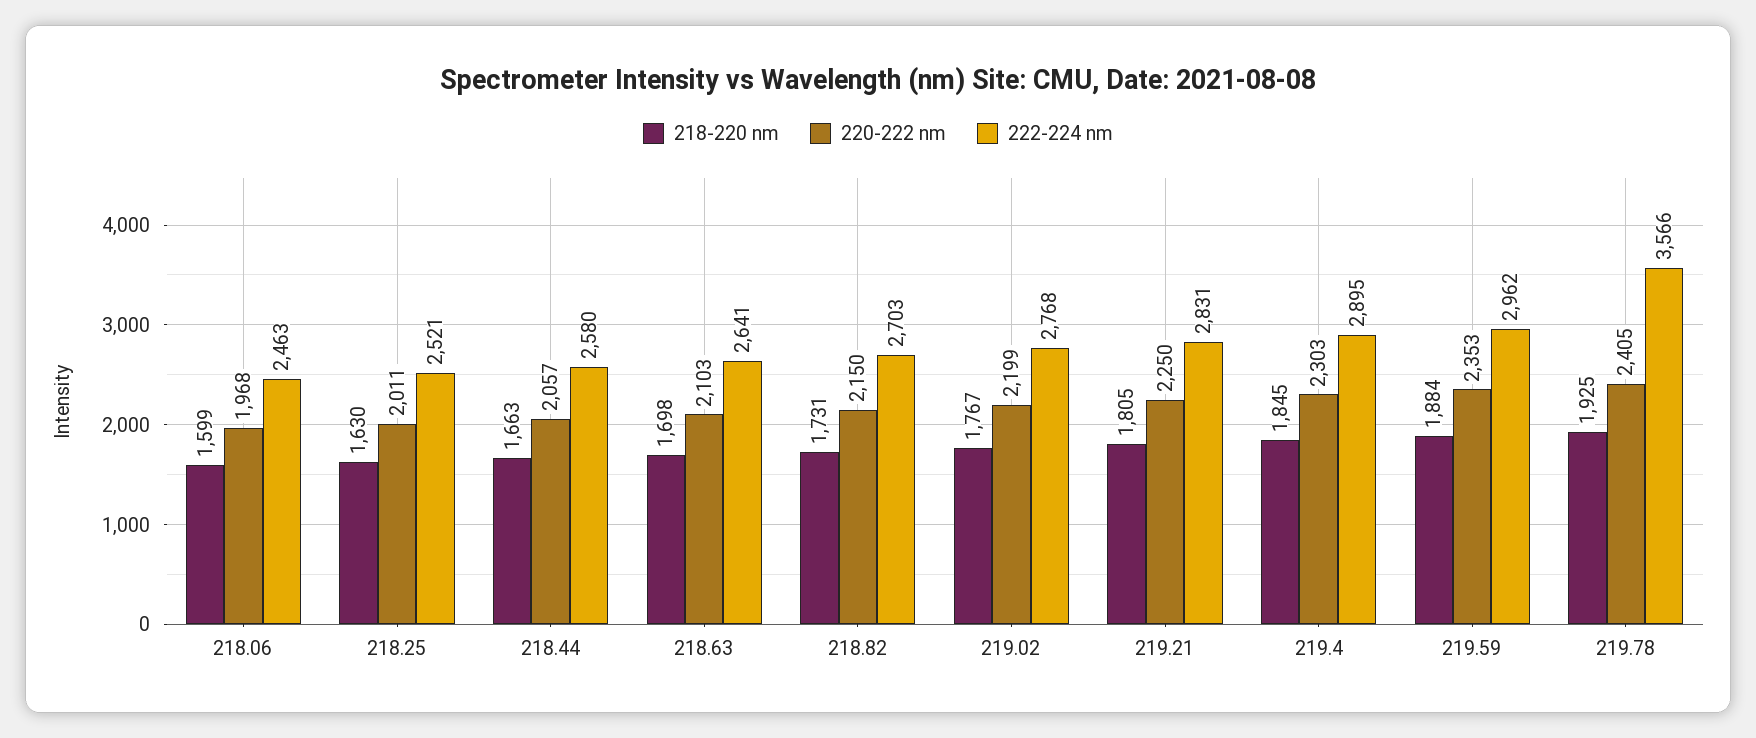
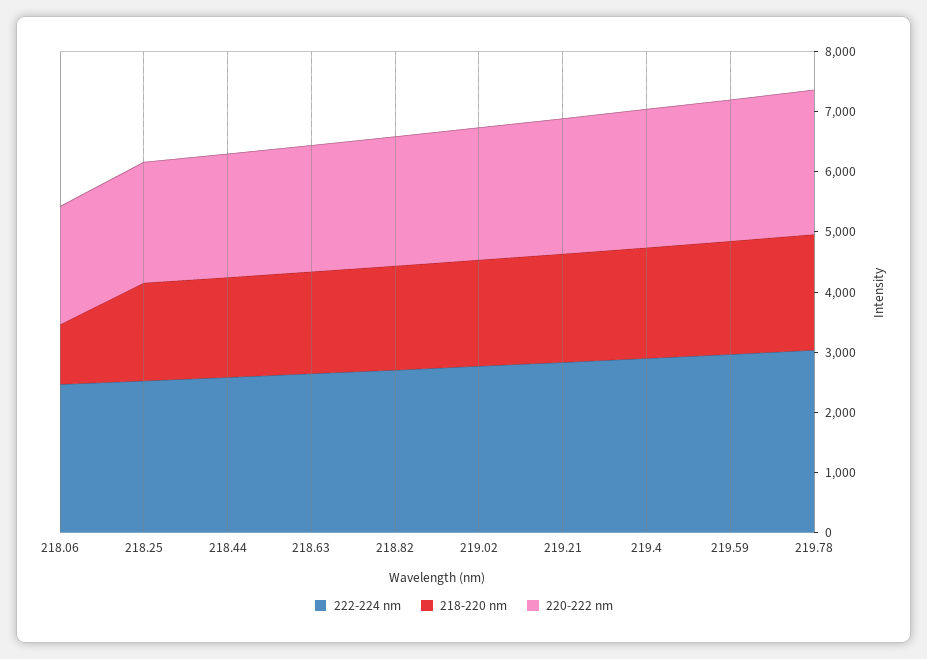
218-220 nm, 218.06: 1599 -> 1000
222-224 nm, 219.78: 3566 -> 3000

